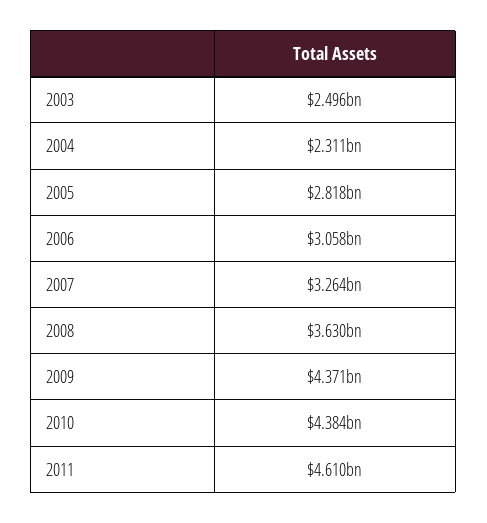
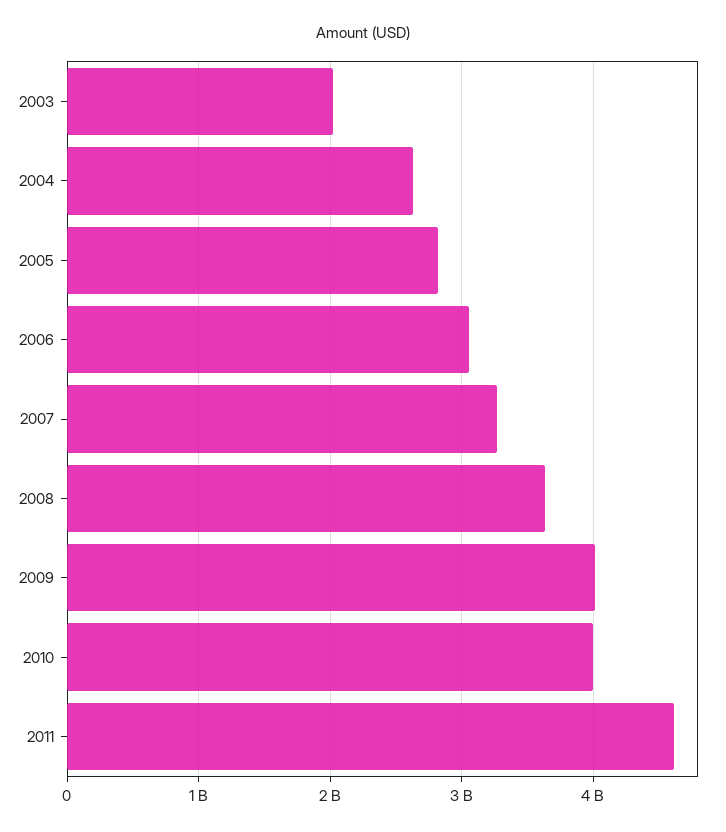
2003: 2496000000 -> 2000000000
2004: 2311000000 -> 2600000000
2009: 4371000000 -> 4000000000
2010: 4384000000 -> 4000000000

